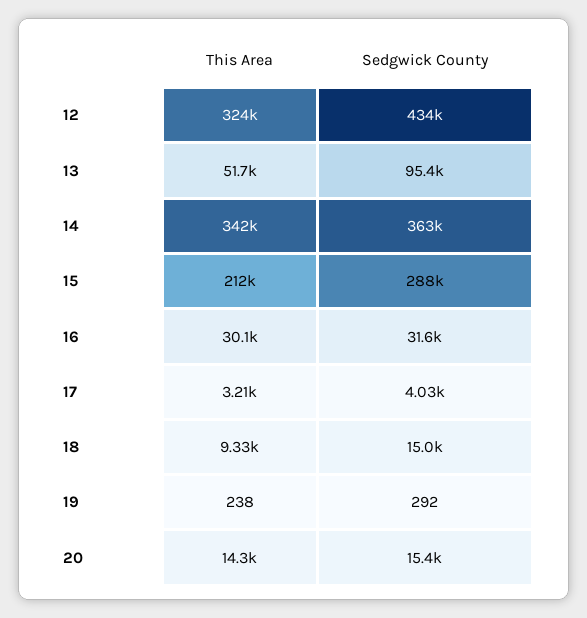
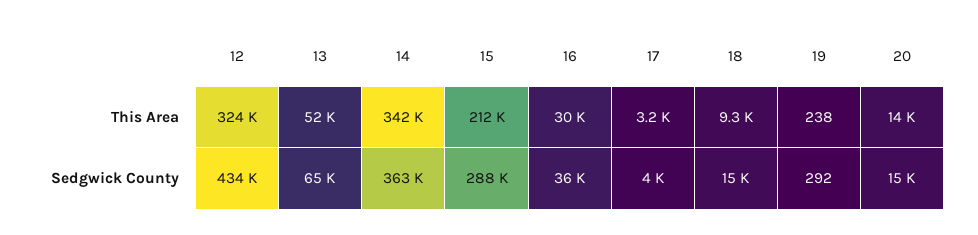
Sedgwick County, 13: 95400 -> 65000
Sedgwick County, 16: 31600 -> 36000

